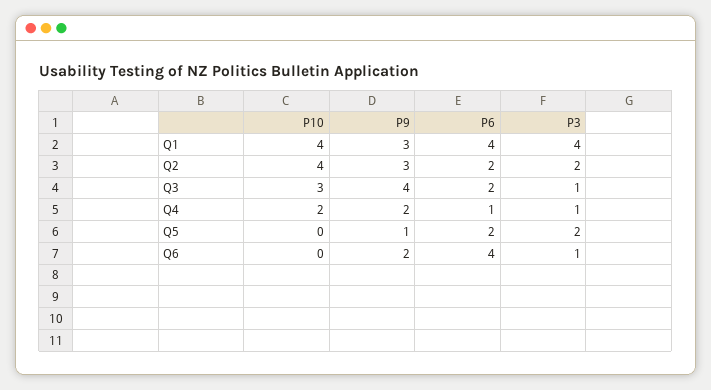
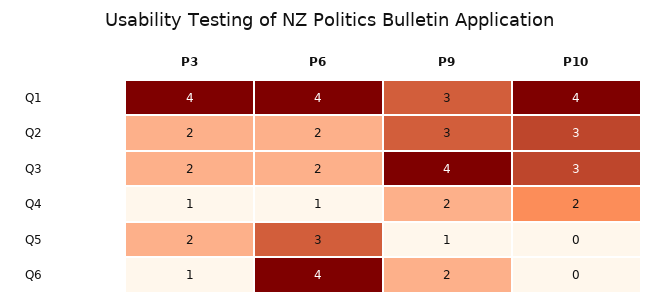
P10, Q2: 4 -> 3
P3, Q3: 1 -> 2
P6, Q5: 2 -> 3

